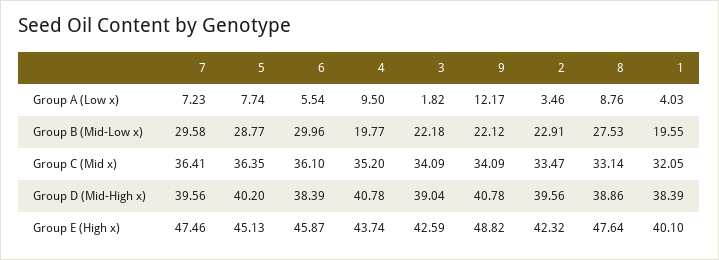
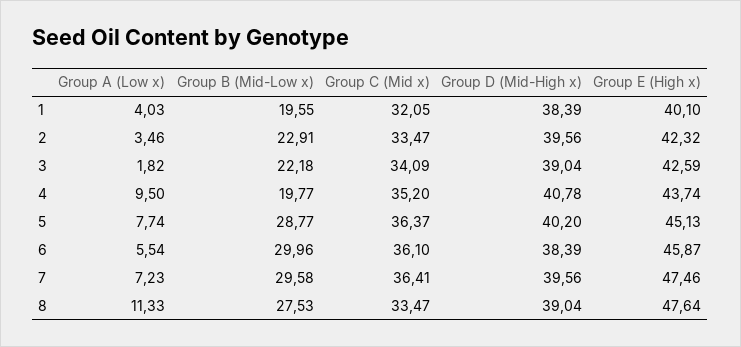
9, Group A (Low x): 12.17 -> none
8, Group A (Low x): 8.76 -> 11.33
9, Group B (Mid-Low x): 22.12 -> none
5, Group C (Mid x): 36.35 -> 36.37
9, Group C (Mid x): 34.09 -> none
8, Group C (Mid x): 33.14 -> 33.47
9, Group D (Mid-High x): 40.78 -> none
8, Group D (Mid-High x): 38.86 -> 39.04
9, Group E (High x): 48.82 -> none

